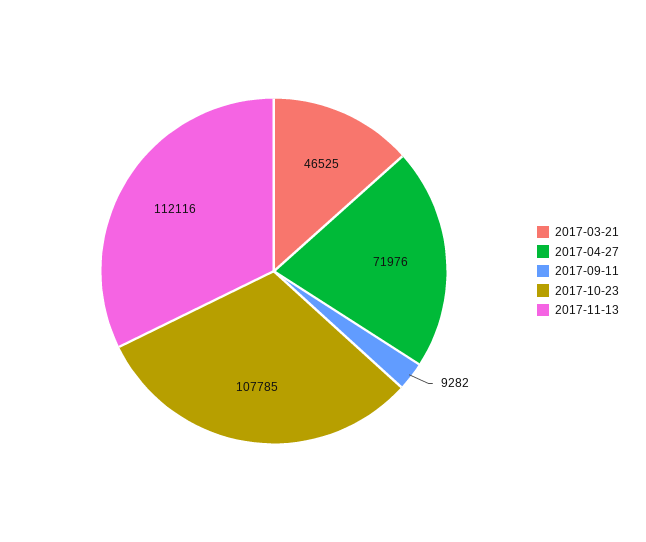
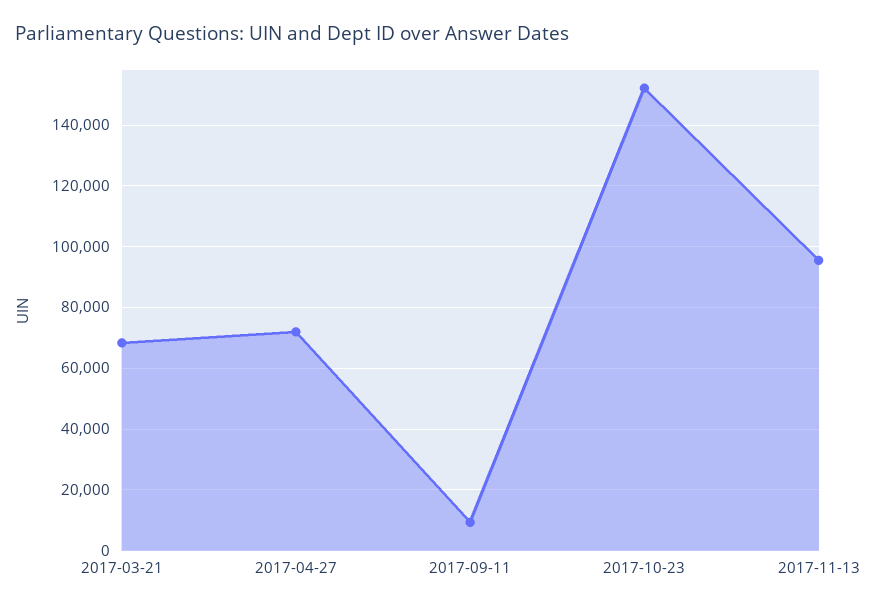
2017-03-21: 46525 -> 68000
2017-10-23: 107785 -> 152000
2017-11-13: 112116 -> 96000

